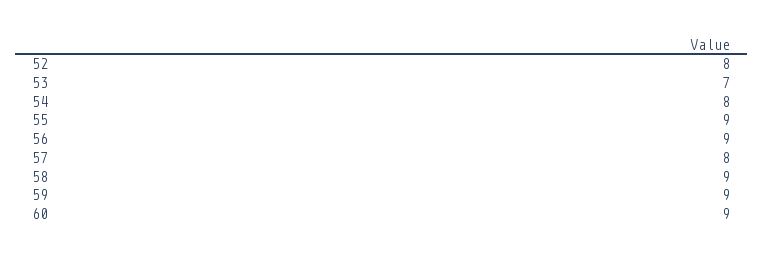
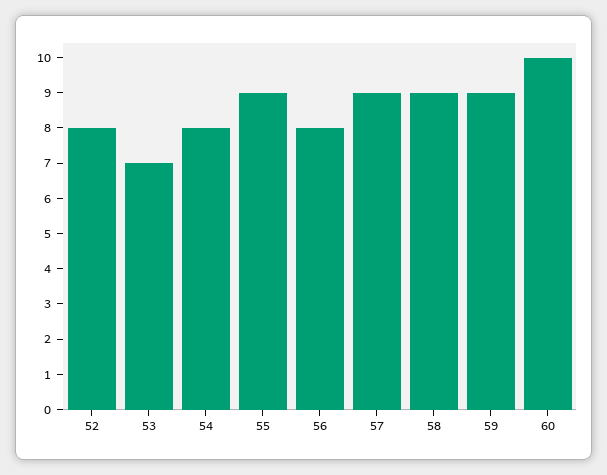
56: 9 -> 8
57: 8 -> 9
60: 9 -> 10

